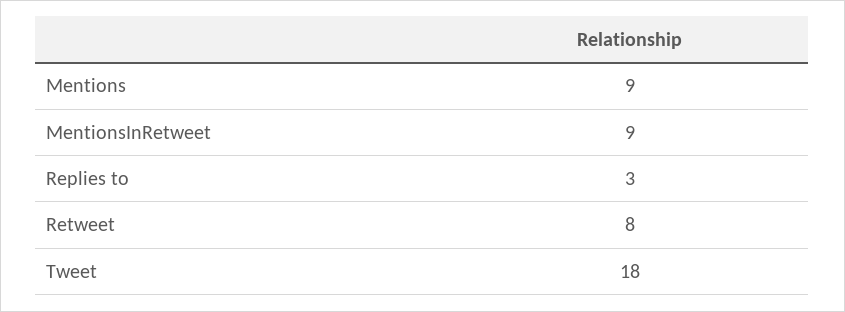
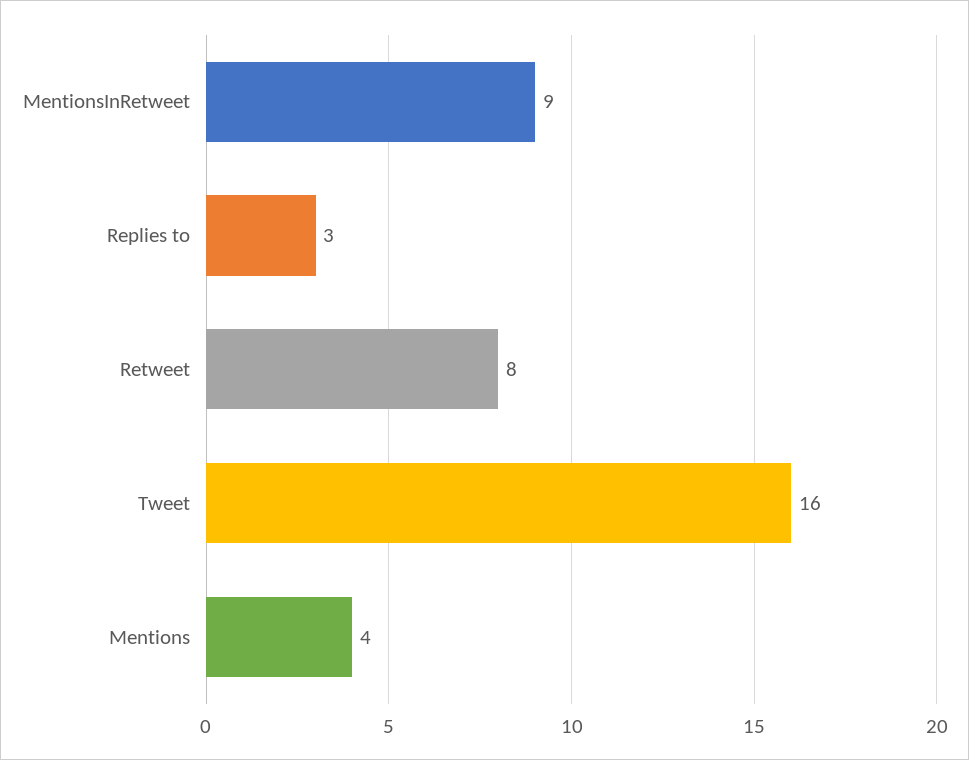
Mentions: 9 -> 4
Tweet: 18 -> 16

